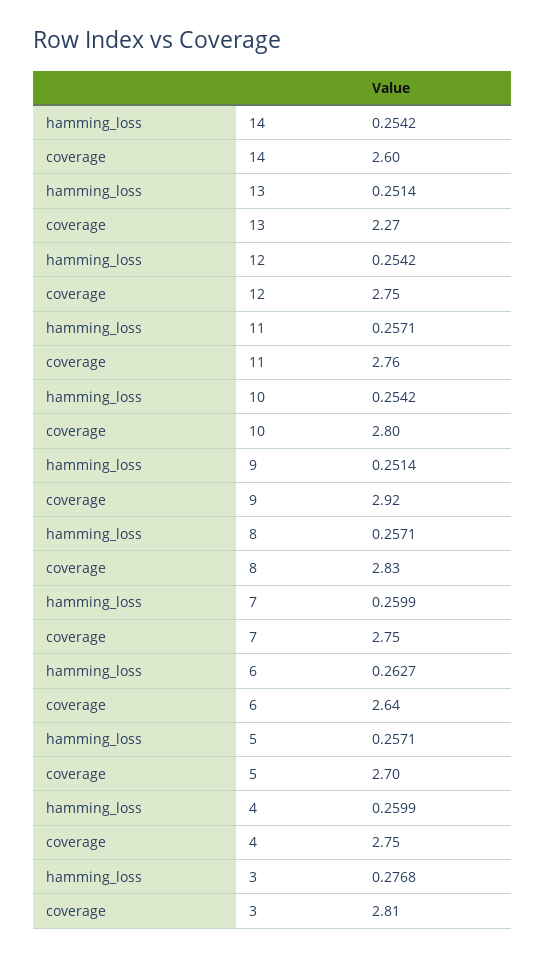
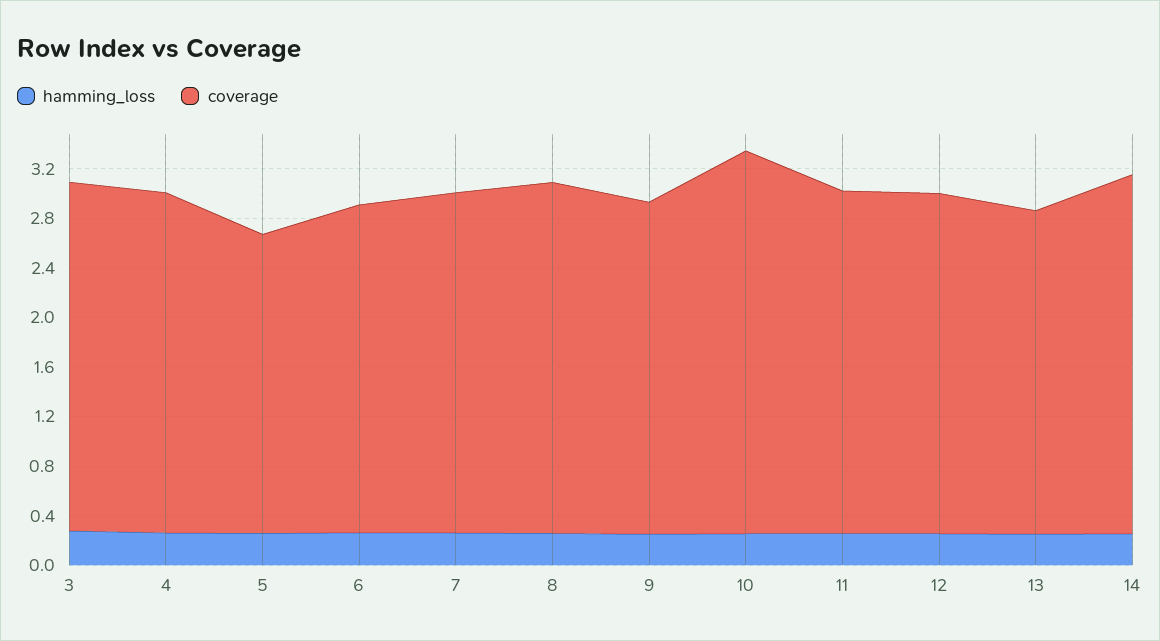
coverage, 14: 2.6 -> 2.9
coverage, 13: 2.27 -> 2.6
coverage, 10: 2.8 -> 3.1
coverage, 9: 2.92 -> 2.7
coverage, 5: 2.7 -> 2.4

